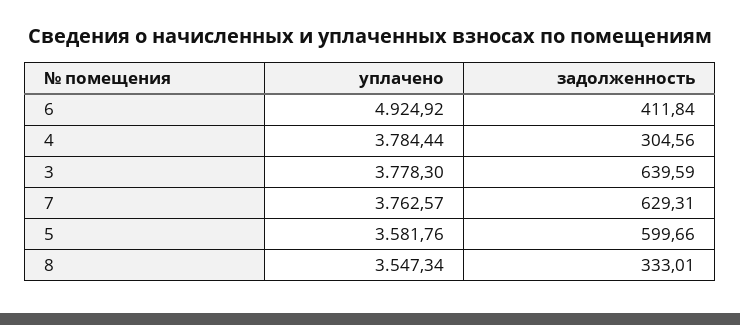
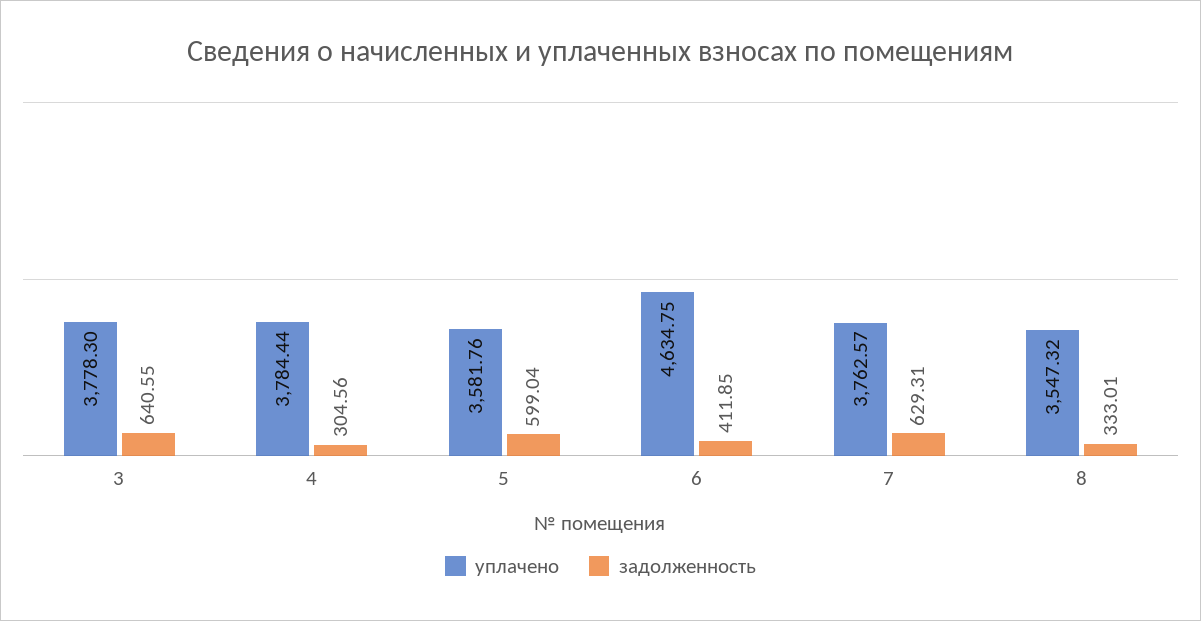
уплачено, 6: 4924.92 -> 4634.75
задолженность, 6: 411.84 -> 411.85
задолженность, 3: 639.59 -> 640.55
задолженность, 5: 599.66 -> 599.04
уплачено, 8: 3547.34 -> 3547.32

